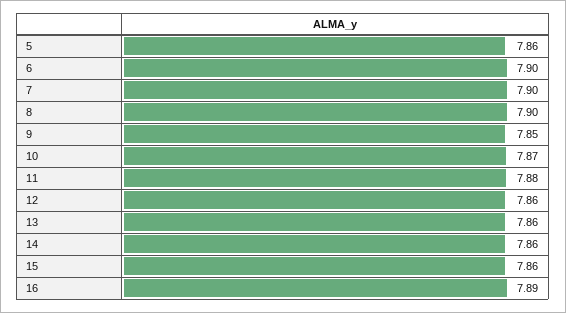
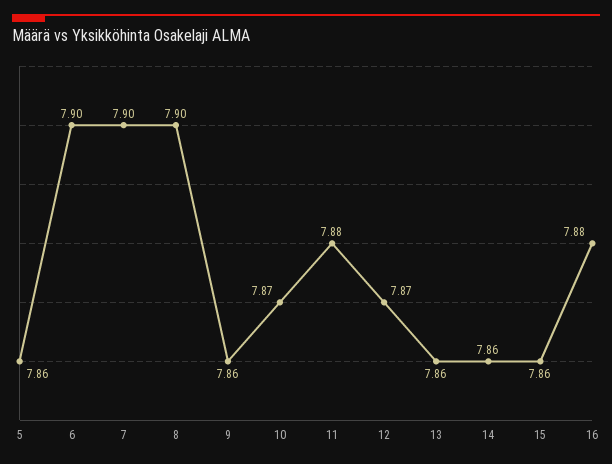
9: 7.85 -> 7.86
12: 7.86 -> 7.87
16: 7.89 -> 7.88

